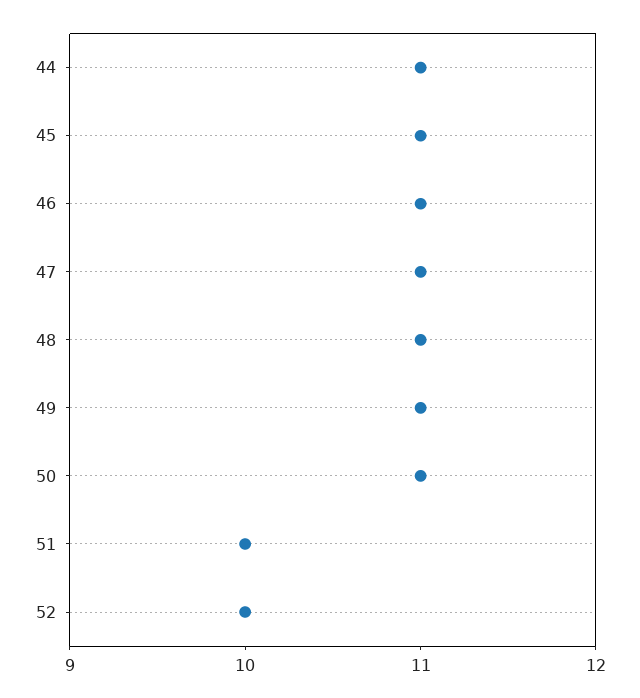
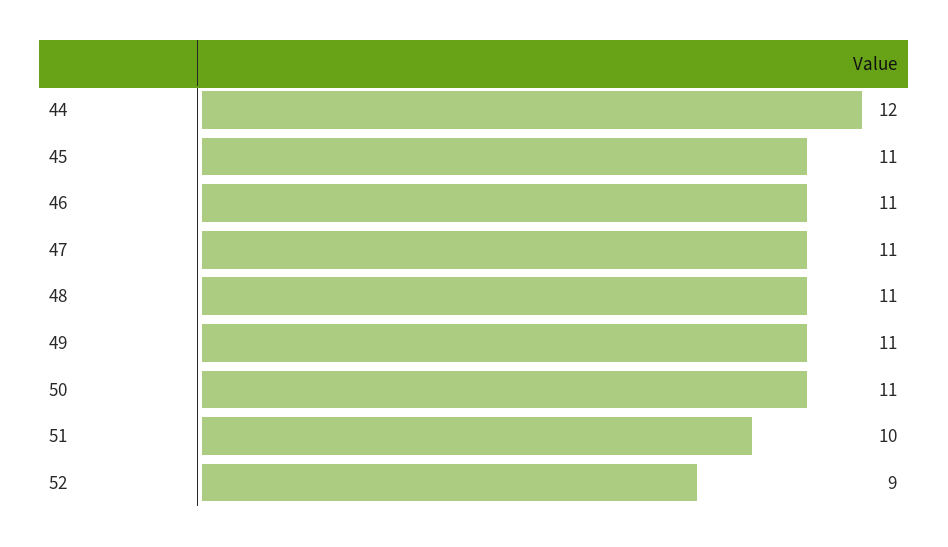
44: 11 -> 12
52: 10 -> 9

